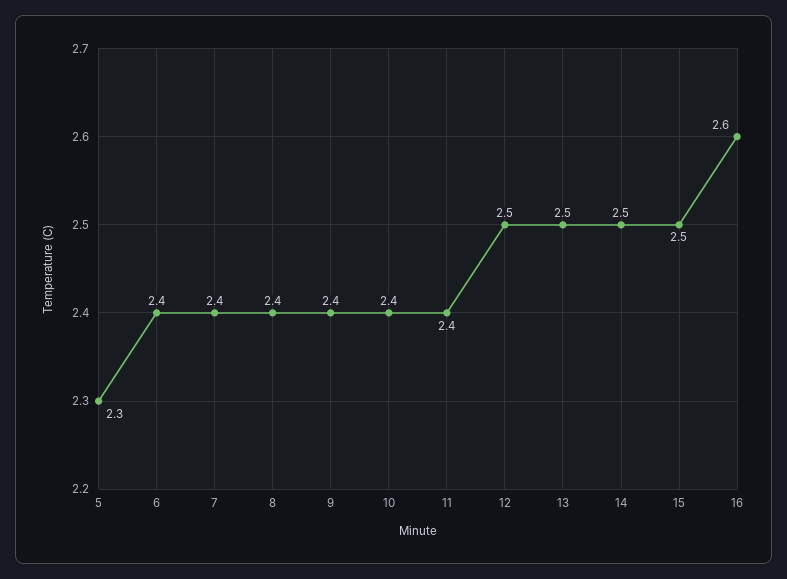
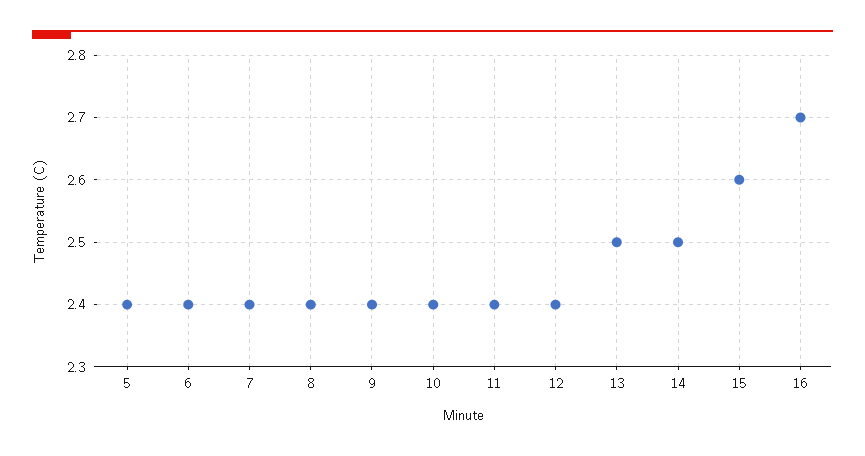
5: 2.3 -> 2.4
12: 2.5 -> 2.4
15: 2.5 -> 2.6
16: 2.6 -> 2.7

